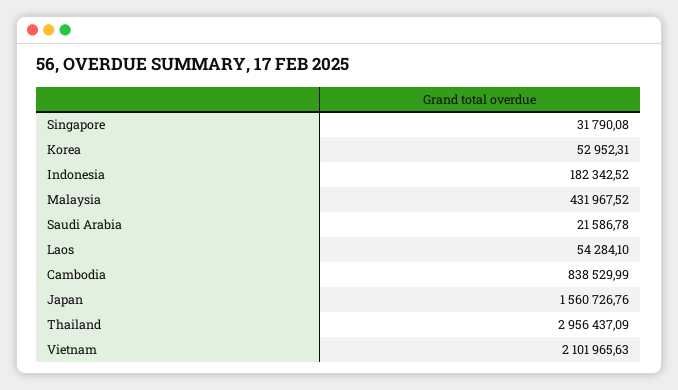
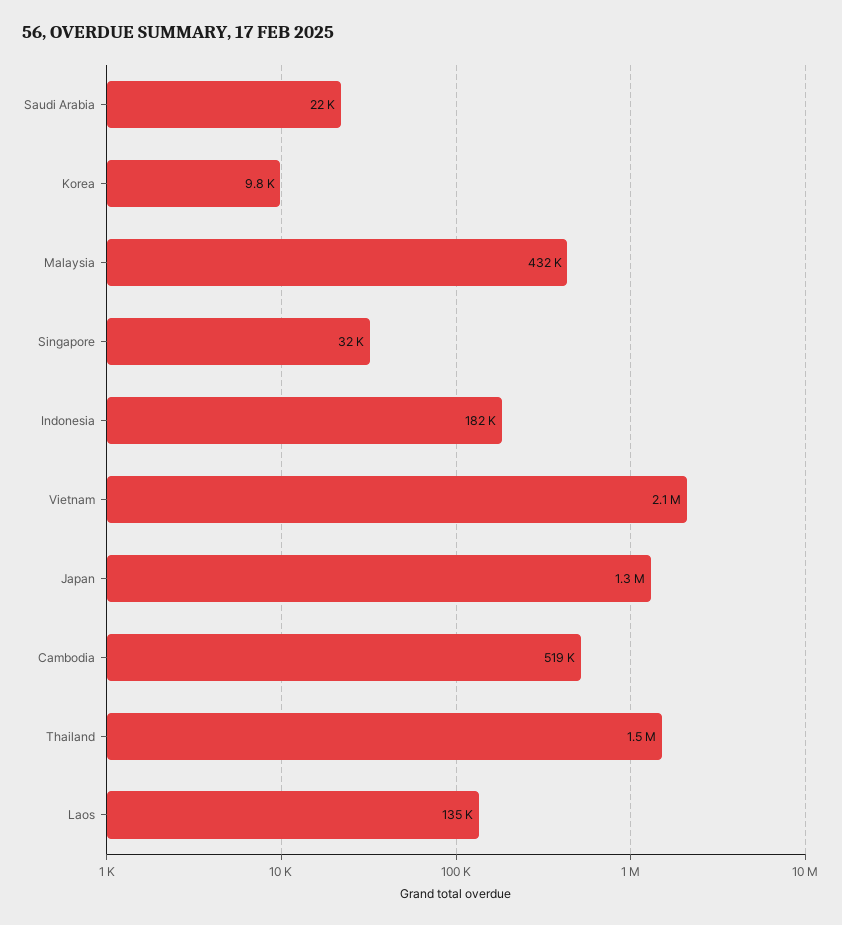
Korea: 52952.31 -> 9800
Laos: 54284.1 -> 135000
Cambodia: 838529.99 -> 519000
Japan: 1560726.76 -> 1300000
Thailand: 2956437.09 -> 1500000

